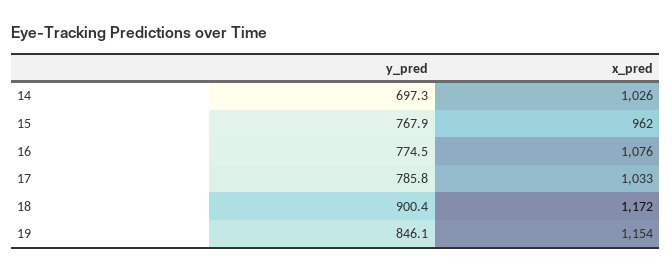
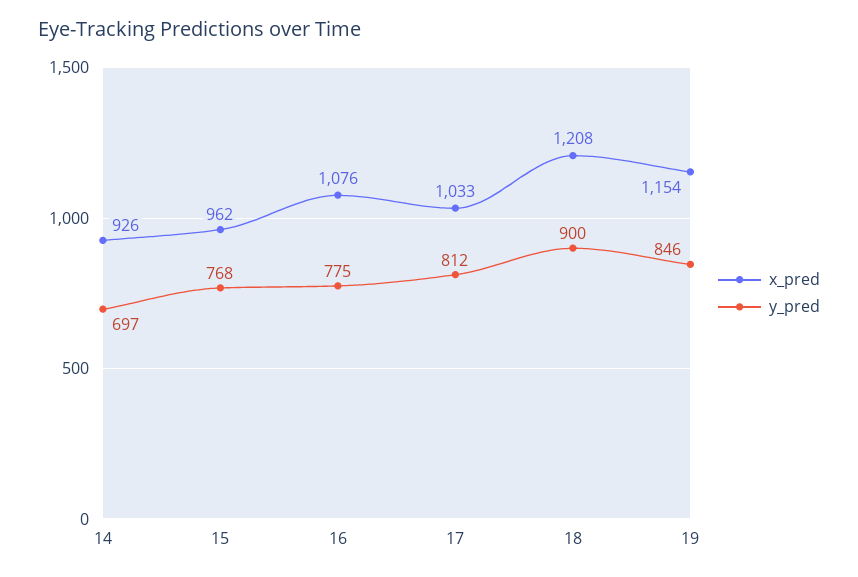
x_pred, 14: 1026 -> 926
y_pred, 17: 785.8 -> 812
x_pred, 18: 1172 -> 1208

